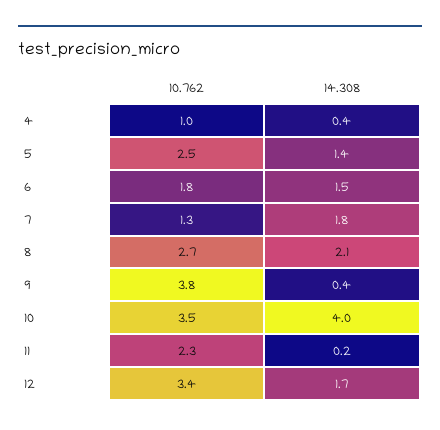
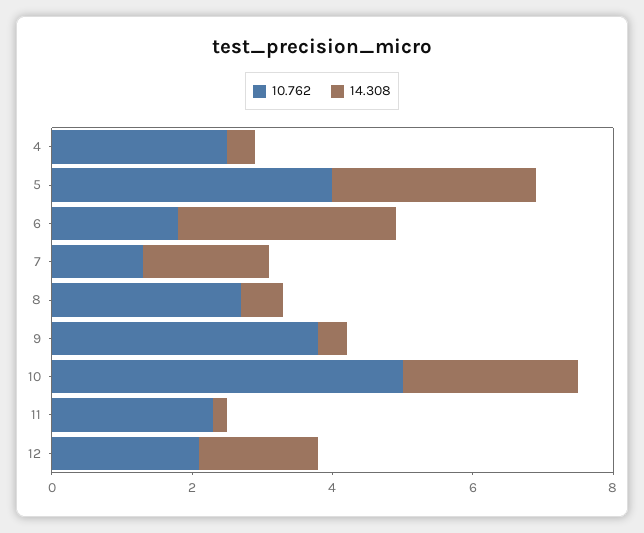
10.762, 4: 1 -> 2.5
10.762, 5: 2.5 -> 4
14.308, 5: 1.4 -> 3
14.308, 6: 1.5 -> 3
14.308, 8: 2.1 -> 0.5
10.762, 10: 3.5 -> 5
14.308, 10: 4 -> 2.5
10.762, 12: 3.4 -> 2

